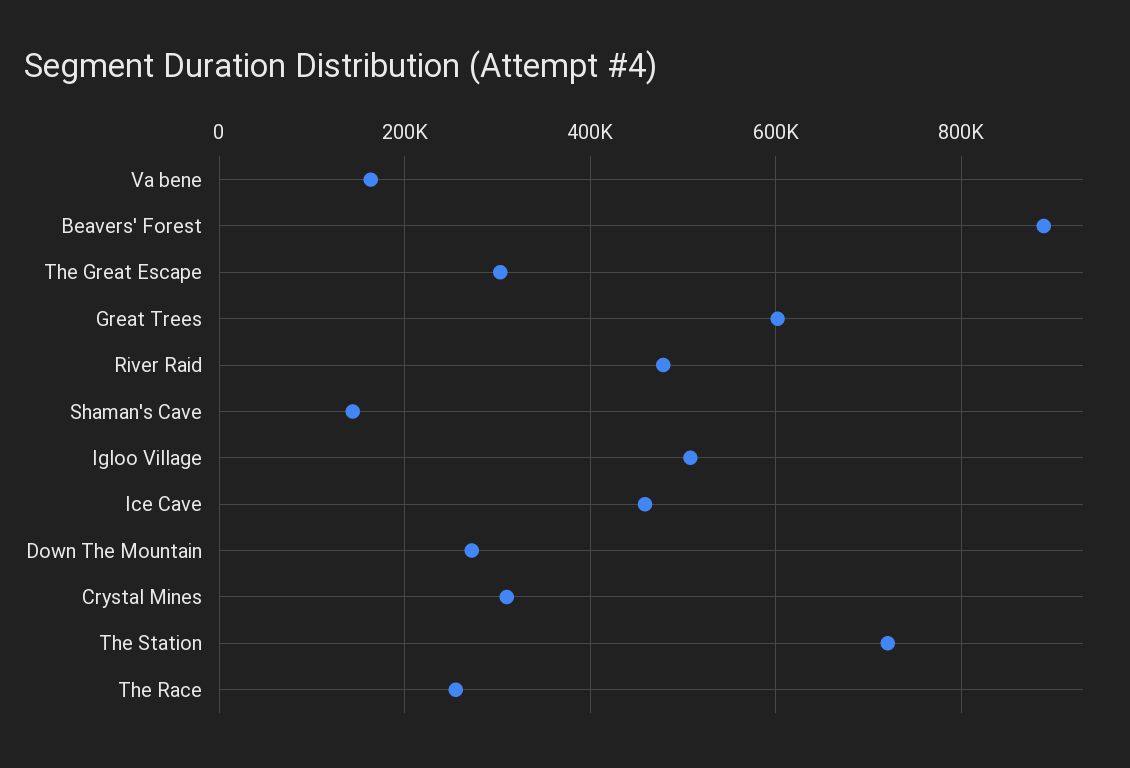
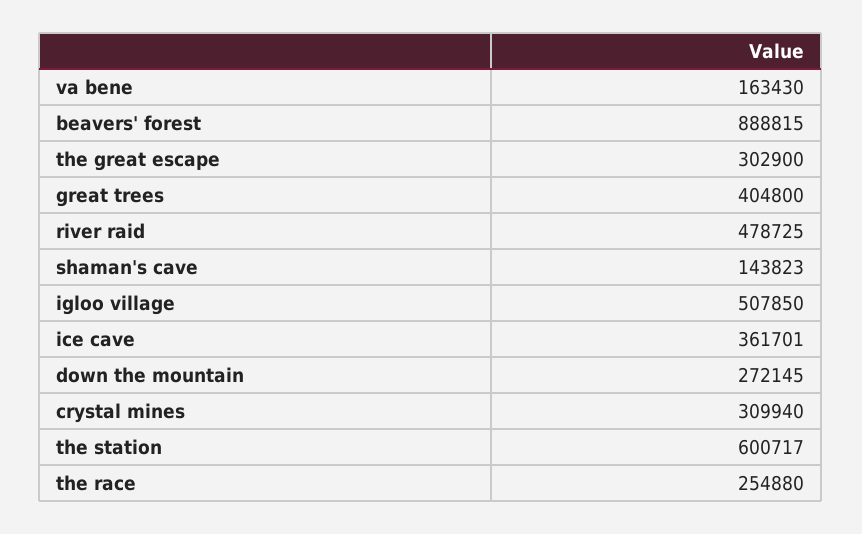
Great Trees: 600000 -> 404800
Ice Cave: 460000 -> 361701
The Station: 720000 -> 600717

